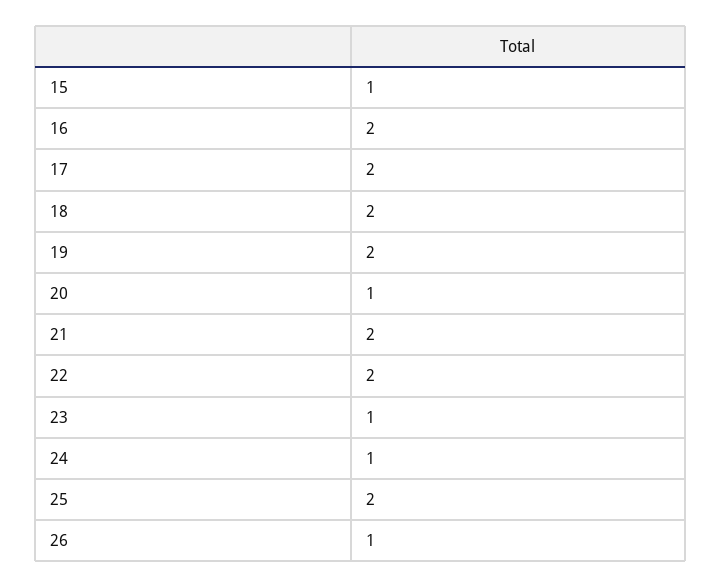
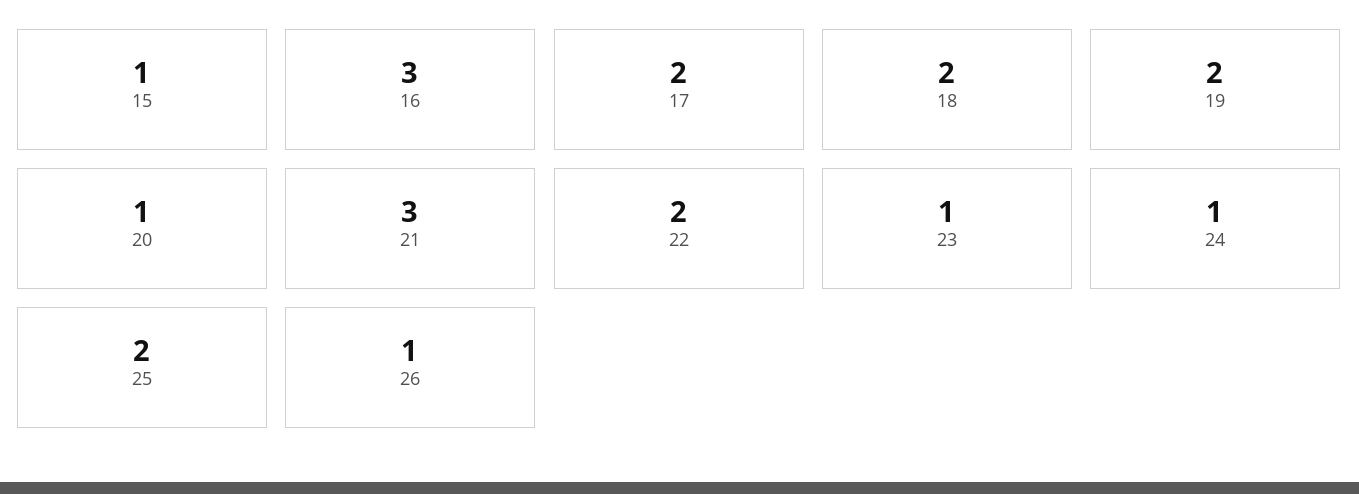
16: 2 -> 3
21: 2 -> 3

